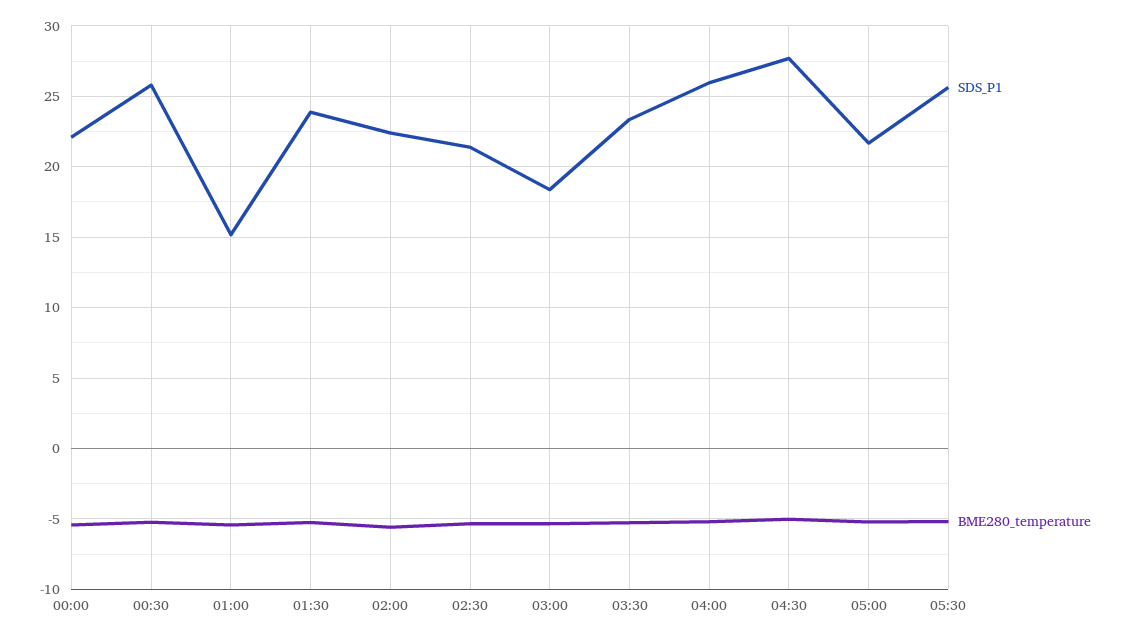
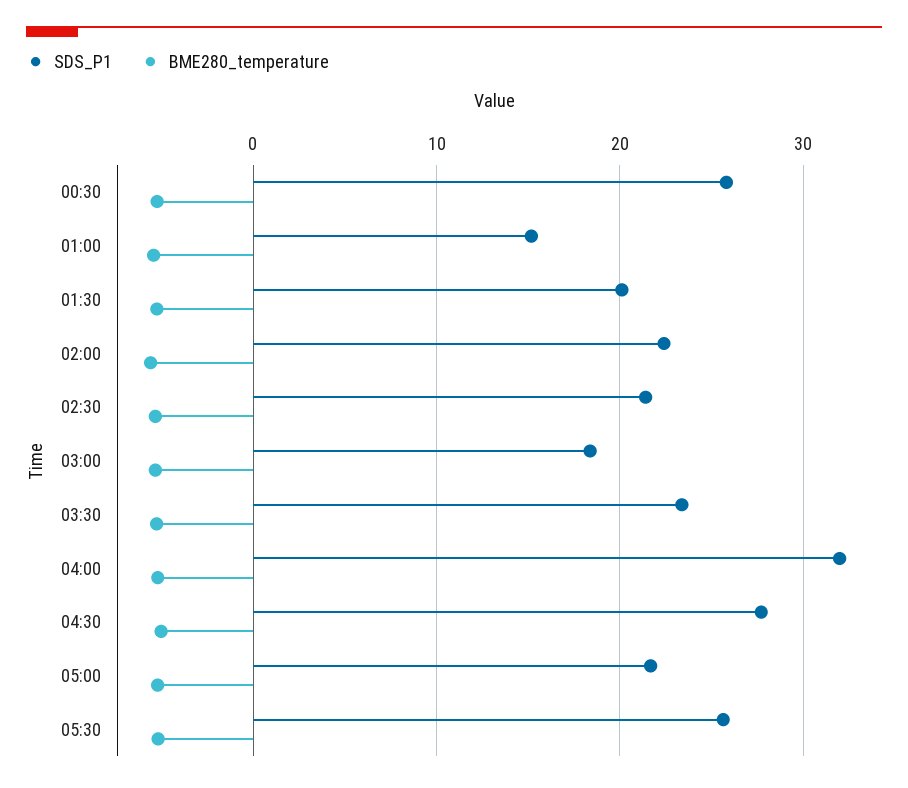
SDS_P1, 00:00: 22 -> none
BME280_temperature, 00:00: -5.5 -> none
SDS_P1, 01:30: 24 -> 20
SDS_P1, 04:00: 26 -> 32

